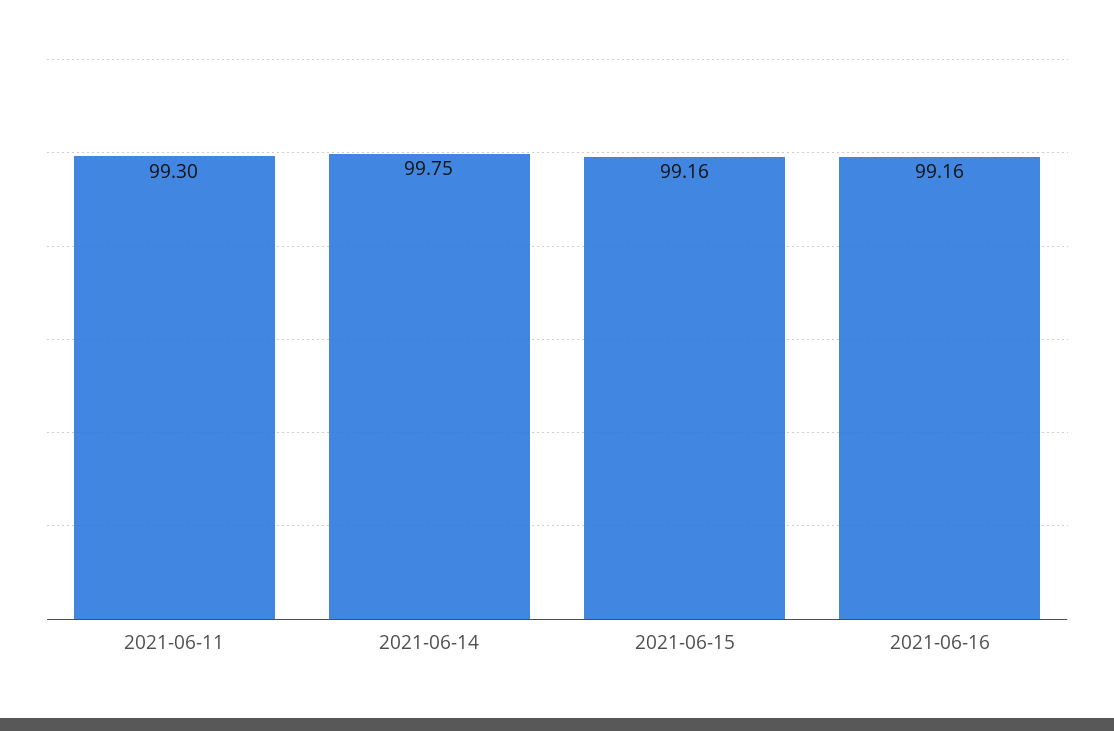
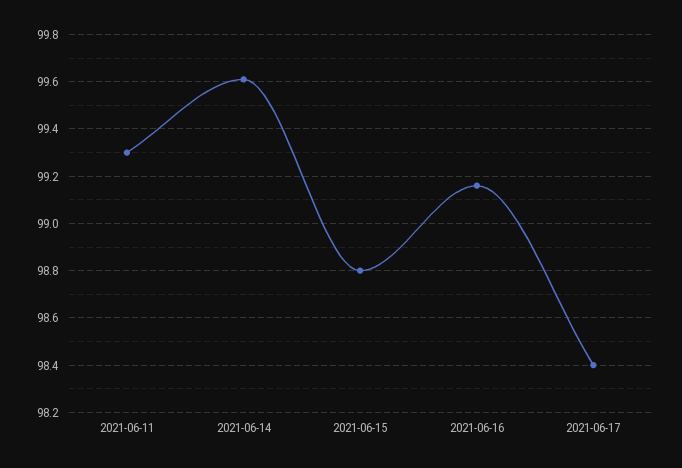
2021-06-14: 99.75 -> 99.6
2021-06-15: 99.16 -> 98.8
2021-06-17: none -> 98.4

